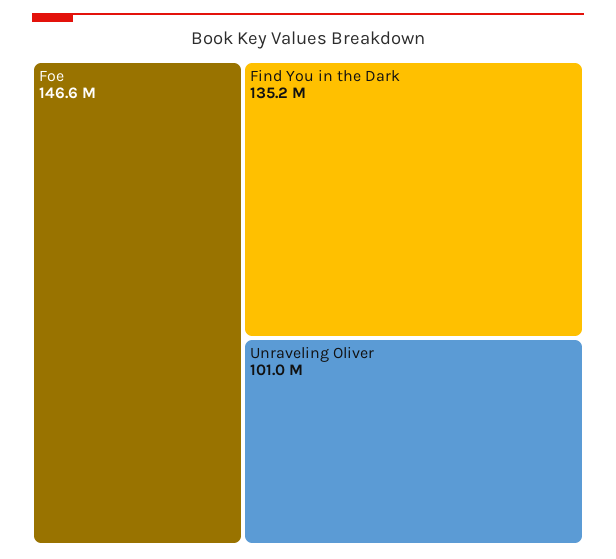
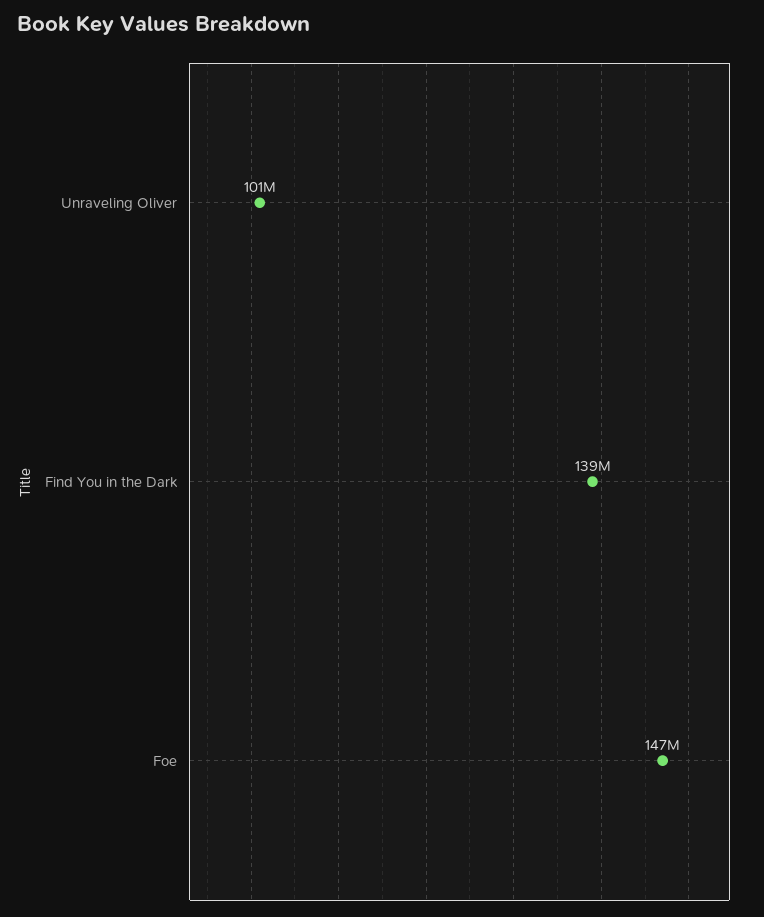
Find You in the Dark: 135200000 -> 139000000

